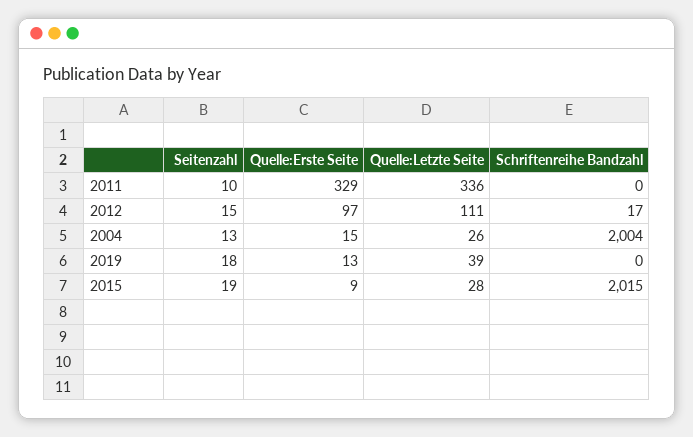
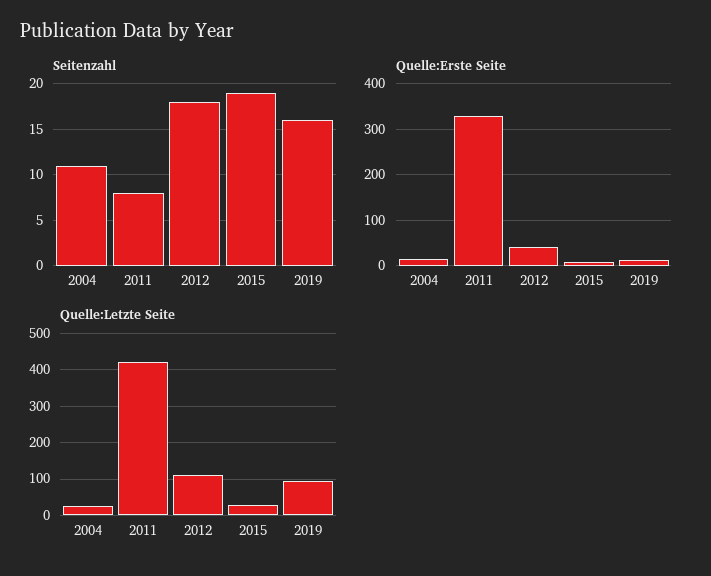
Seitenzahl, 2011: 10 -> 8
Quelle:Letzte Seite, 2011: 336 -> 420
Schriftenreihe Bandzahl, 2011: 0 -> none
Seitenzahl, 2012: 15 -> 18
Quelle:Erste Seite, 2012: 97 -> 40
Schriftenreihe Bandzahl, 2012: 17 -> none
Seitenzahl, 2004: 13 -> 11
Schriftenreihe Bandzahl, 2004: 2004 -> none
Seitenzahl, 2019: 18 -> 16
Quelle:Letzte Seite, 2019: 39 -> 100
Schriftenreihe Bandzahl, 2019: 0 -> none
Schriftenreihe Bandzahl, 2015: 2015 -> none

